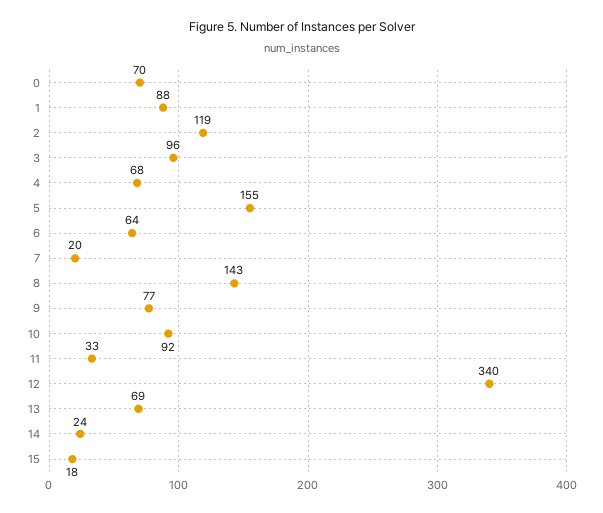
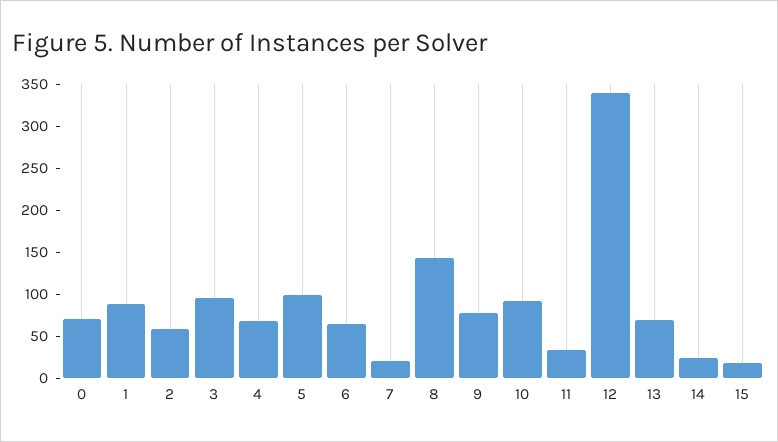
2: 119 -> 60
5: 155 -> 100

